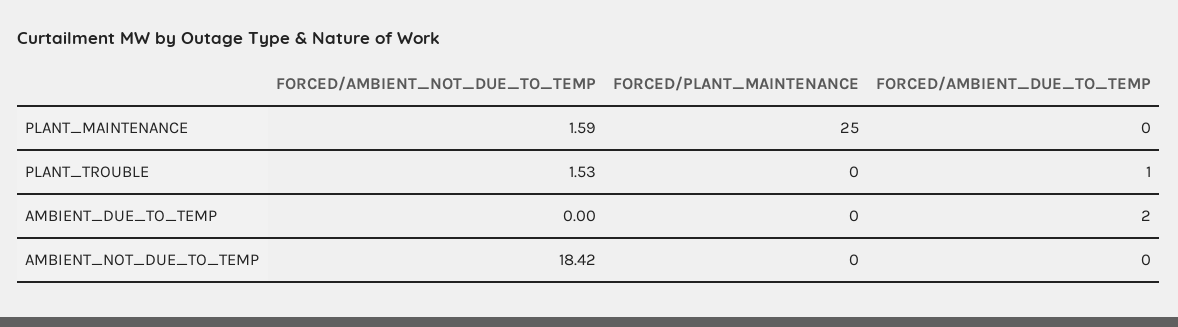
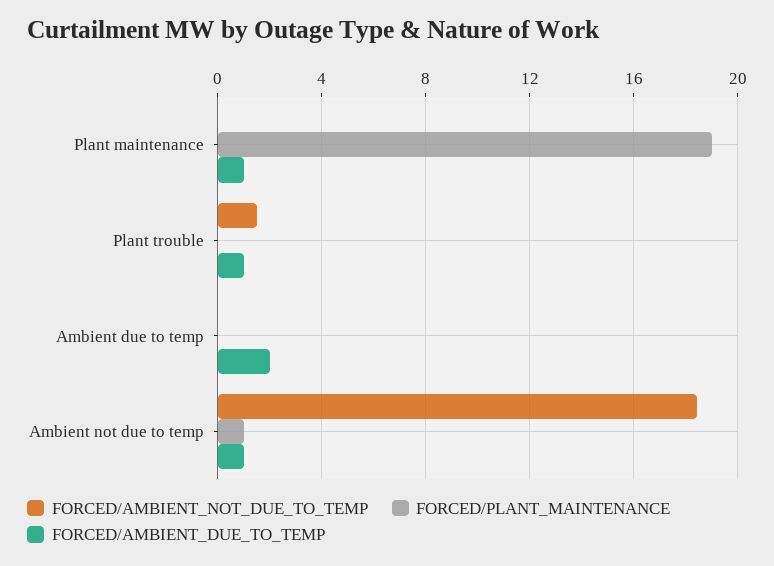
FORCED/AMBIENT_NOT_DUE_TO_TEMP, PLANT_MAINTENANCE: 1.59 -> 0
FORCED/PLANT_MAINTENANCE, PLANT_MAINTENANCE: 25 -> 19
FORCED/AMBIENT_DUE_TO_TEMP, PLANT_MAINTENANCE: 0 -> 1
FORCED/PLANT_MAINTENANCE, AMBIENT_NOT_DUE_TO_TEMP: 0 -> 1
FORCED/AMBIENT_DUE_TO_TEMP, AMBIENT_NOT_DUE_TO_TEMP: 0 -> 1

